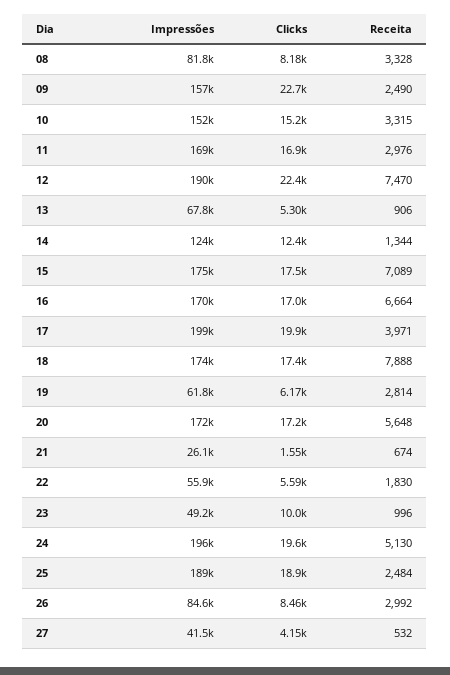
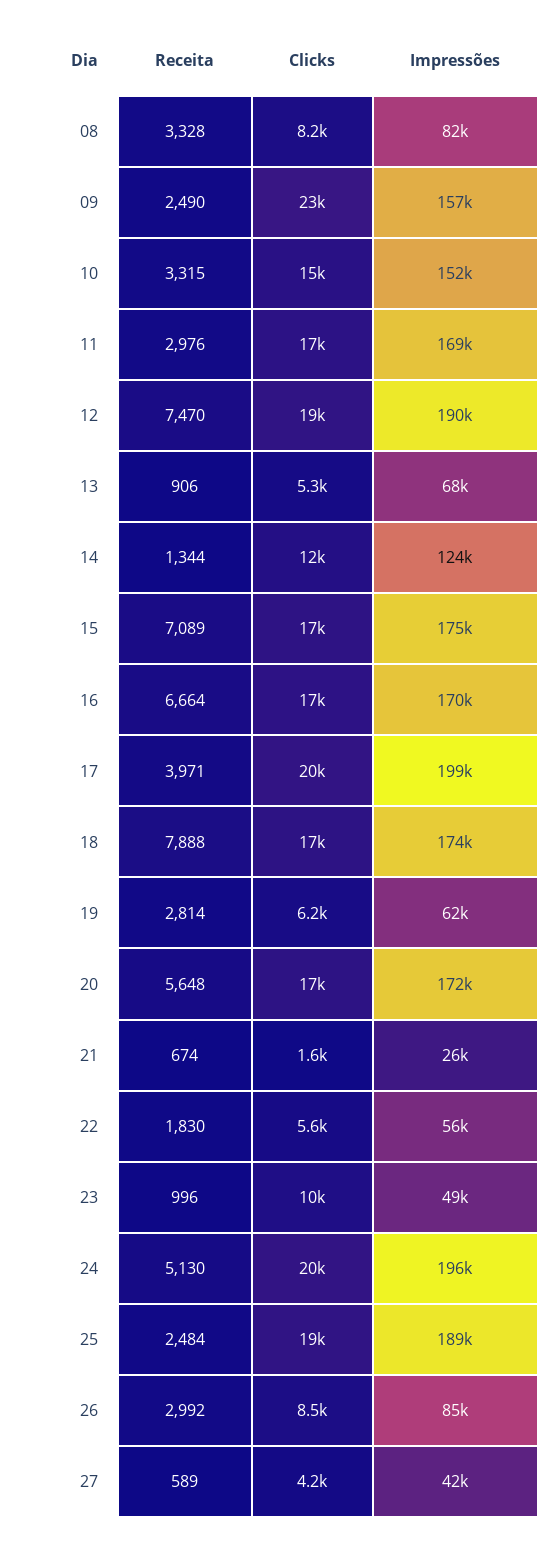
Clicks, 12: 22400 -> 19000
Receita, 27: 532 -> 589

